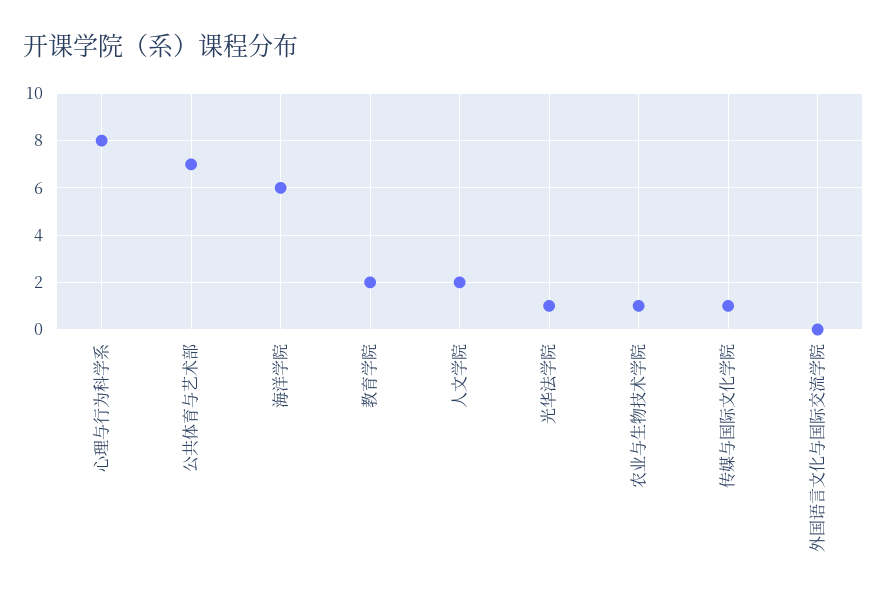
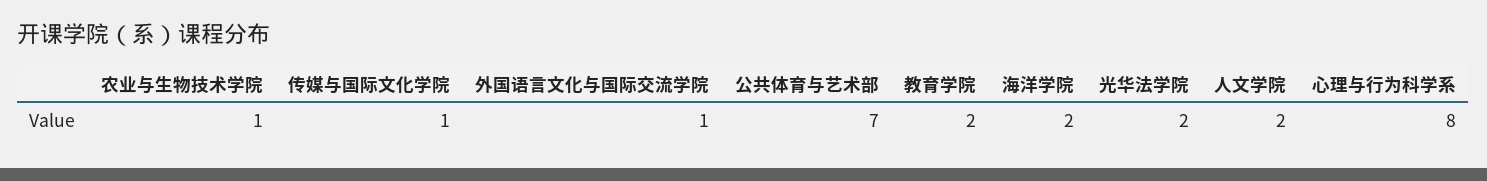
海洋学院: 6 -> 2
光华法学院: 1 -> 2
外国语言文化与国际交流学院: 0 -> 1

